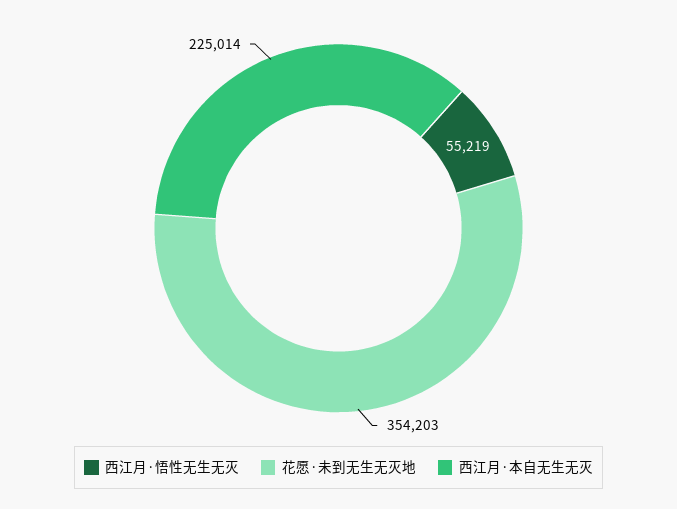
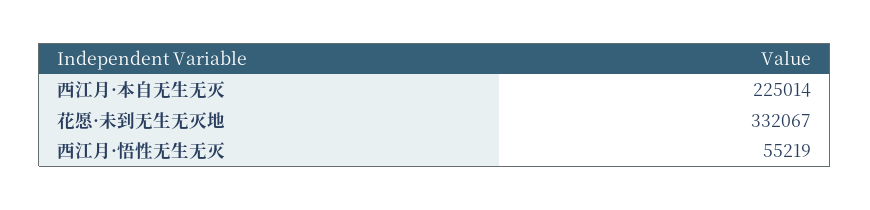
花愿·未到无生无灭地: 354203 -> 332067

